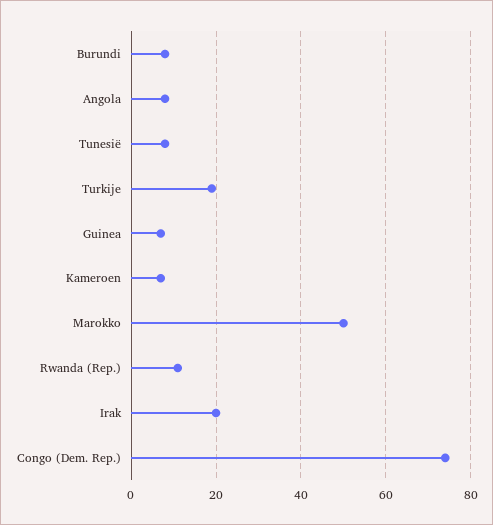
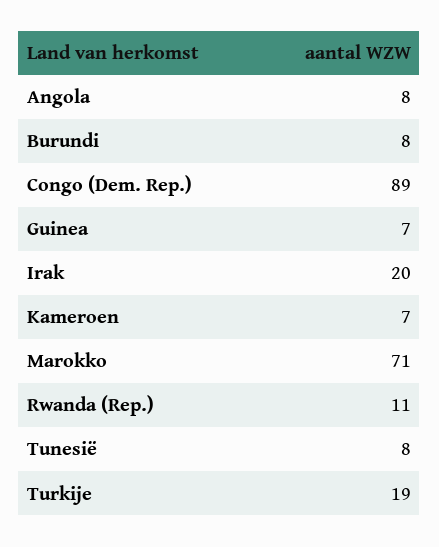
Marokko: 50 -> 71
Congo (Dem. Rep.): 75 -> 89

